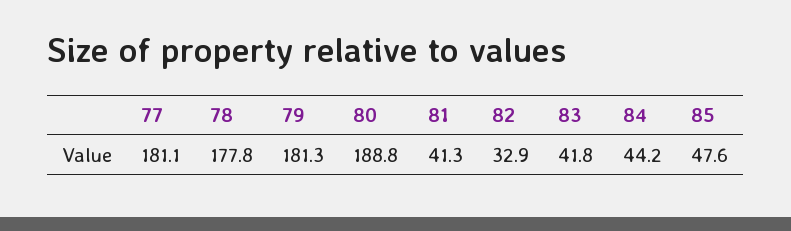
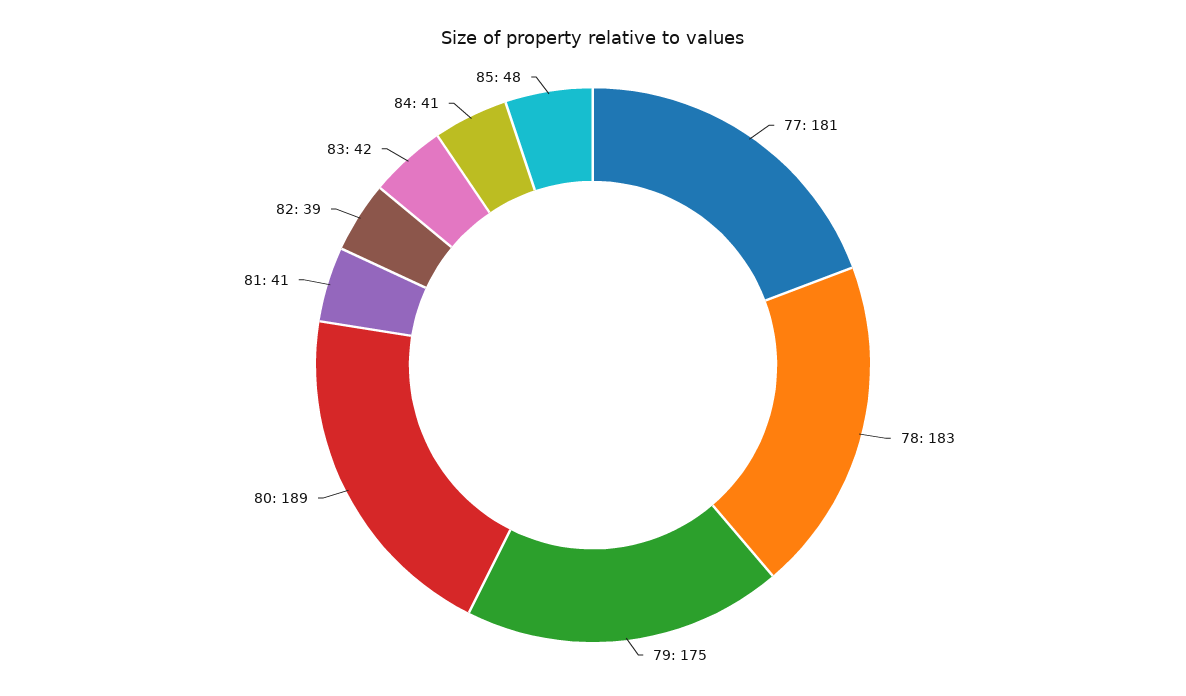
78: 177.8 -> 183
79: 181.3 -> 175
82: 32.9 -> 39
84: 44.2 -> 41

